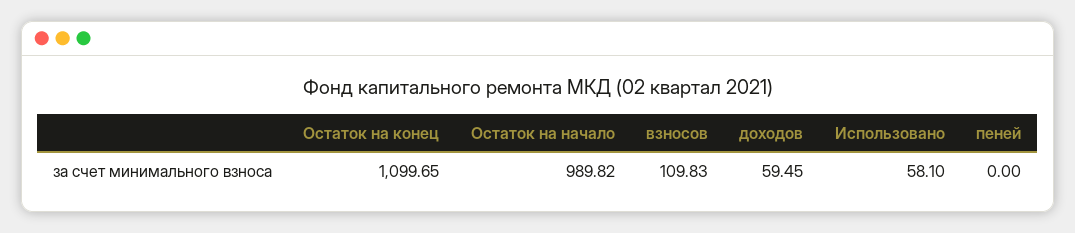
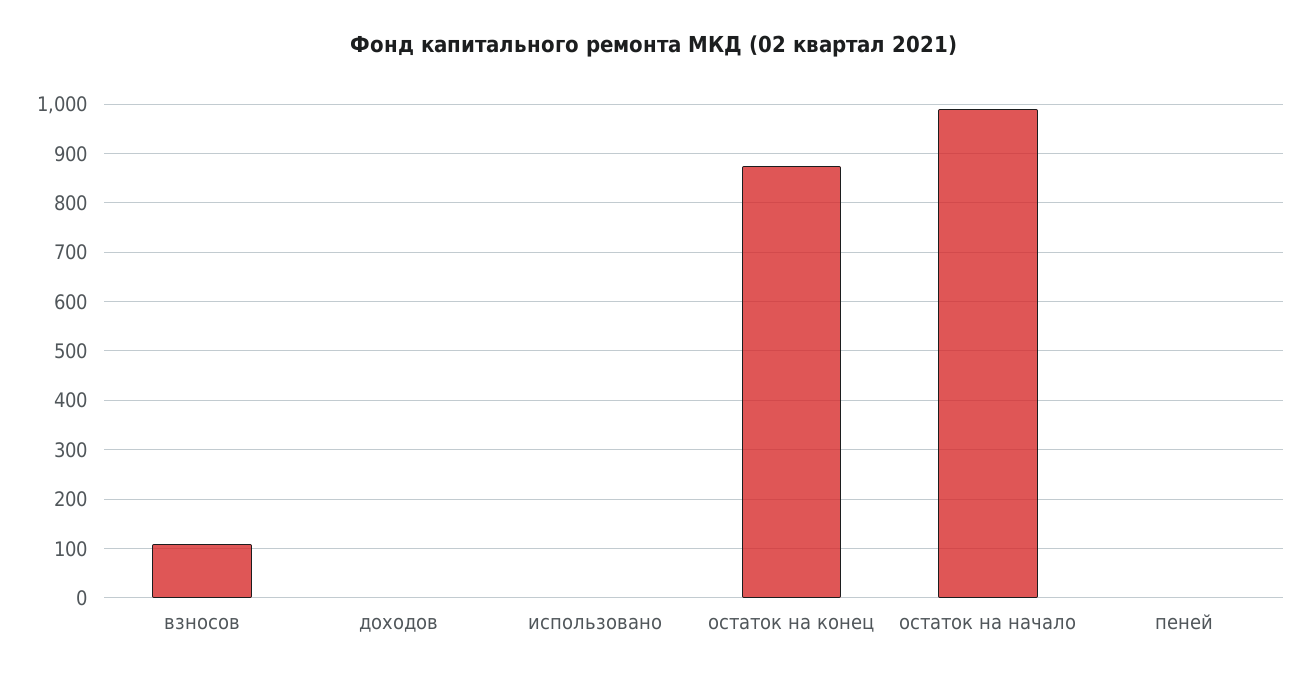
Остаток на конец: 1099.65 -> 880
доходов: 59.45 -> 0
Использовано: 58.1 -> 0

